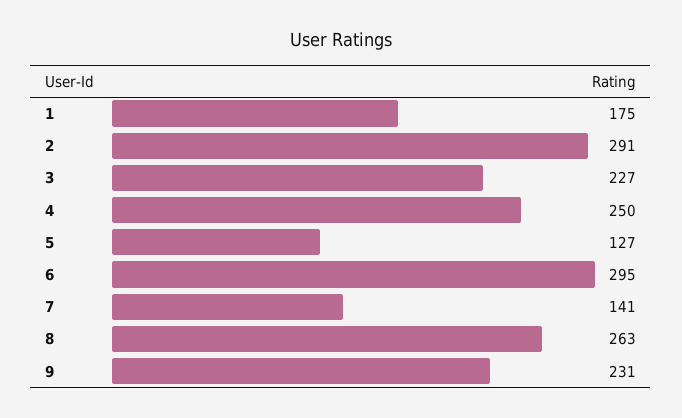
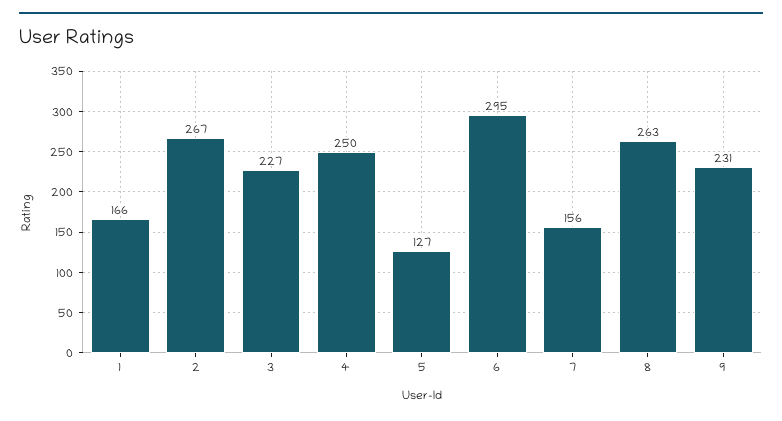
1: 175 -> 166
2: 291 -> 267
7: 141 -> 156

